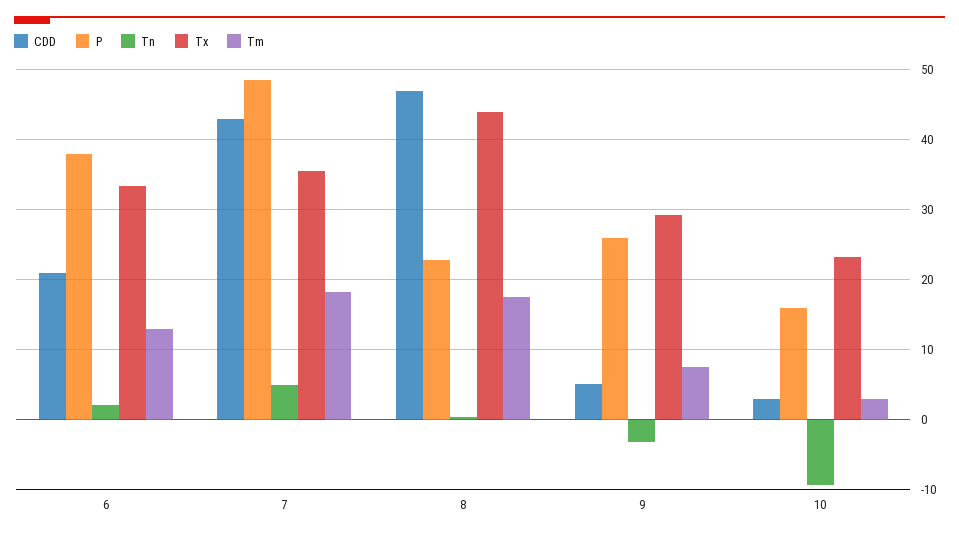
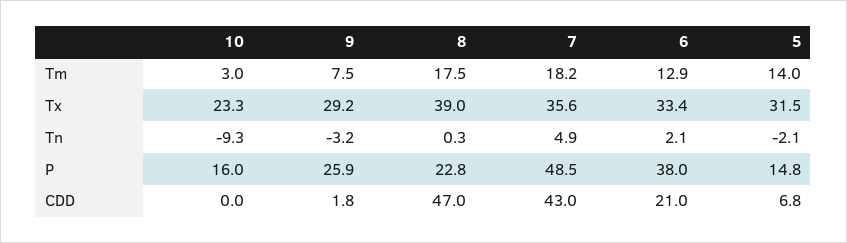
Tx, 8: 44 -> 39
CDD, 9: 5 -> 1.8
CDD, 10: 3 -> 0
Tm, 5: none -> 14
Tx, 5: none -> 31.5
Tn, 5: none -> -2.1
P, 5: none -> 14.8
CDD, 5: none -> 6.8

